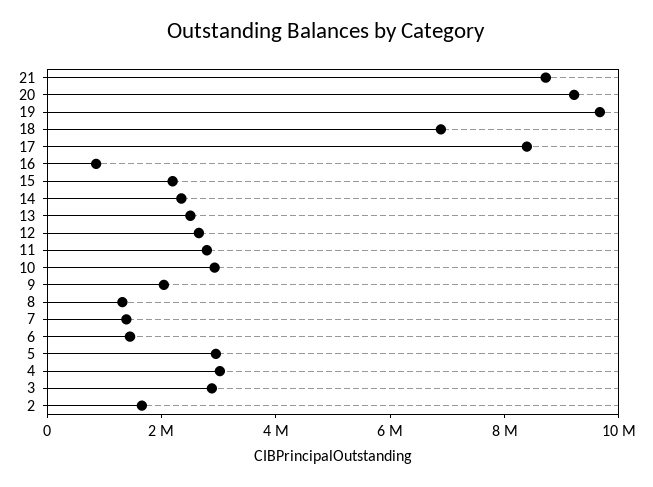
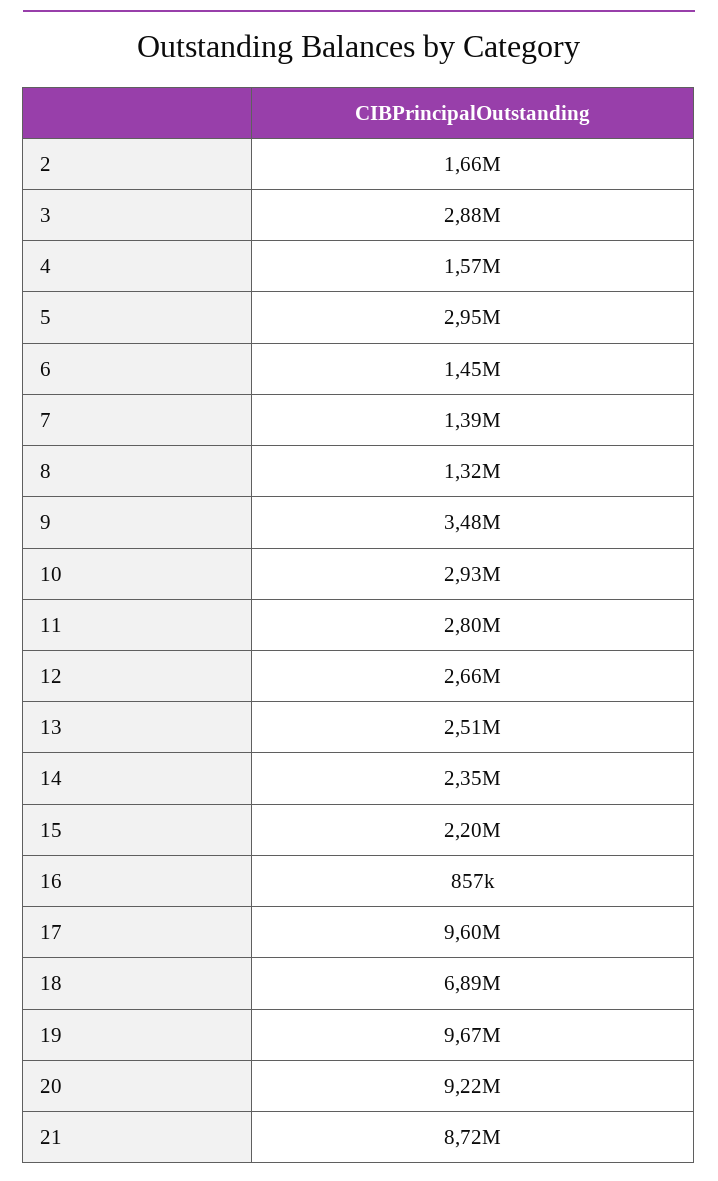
17: 8500000 -> 9600000
9: 2000000 -> 3480000
4: 3000000 -> 1570000

